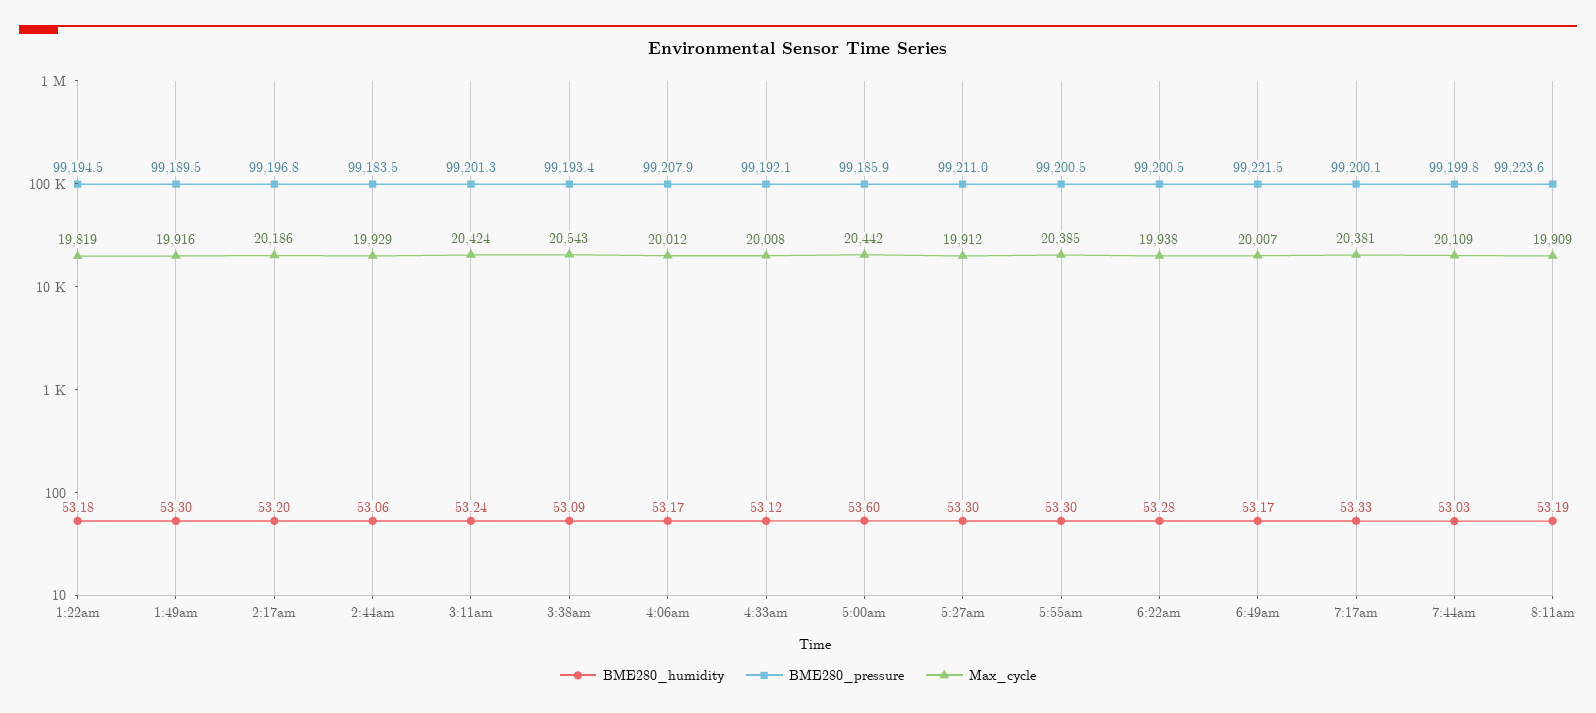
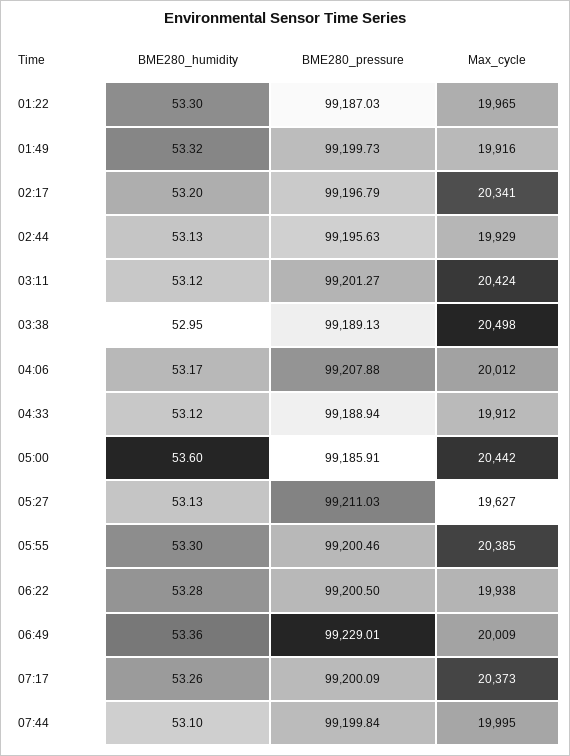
BME280_humidity, 1:22am: 53.18 -> 53.3
BME280_pressure, 1:22am: 99194.5 -> 99187.03
Max_cycle, 1:22am: 19819 -> 19965
BME280_humidity, 1:49am: 53.3 -> 53.32
BME280_pressure, 1:49am: 99189.5 -> 99199.73
Max_cycle, 2:17am: 20186 -> 20341
BME280_humidity, 2:44am: 53.06 -> 53.13
BME280_pressure, 2:44am: 99183.5 -> 99195.63
BME280_humidity, 3:11am: 53.24 -> 53.12
BME280_humidity, 3:38am: 53.09 -> 52.95
BME280_pressure, 3:38am: 99193.4 -> 99189.13
Max_cycle, 3:38am: 20543 -> 20498
BME280_pressure, 4:33am: 99192.1 -> 99188.94
Max_cycle, 4:33am: 20008 -> 19912
BME280_humidity, 5:27am: 53.3 -> 53.13
Max_cycle, 5:27am: 19912 -> 19627
BME280_humidity, 6:49am: 53.17 -> 53.36
BME280_pressure, 6:49am: 99221.5 -> 99229.01
Max_cycle, 6:49am: 20007 -> 20009
BME280_humidity, 7:17am: 53.33 -> 53.26
Max_cycle, 7:17am: 20381 -> 20373
BME280_humidity, 7:44am: 53.03 -> 53.1
Max_cycle, 7:44am: 20109 -> 19995
BME280_humidity, 8:11am: 53.19 -> none
BME280_pressure, 8:11am: 99223.6 -> none
Max_cycle, 8:11am: 19909 -> none

